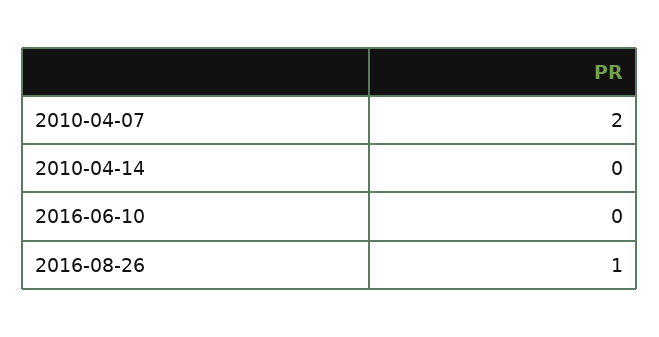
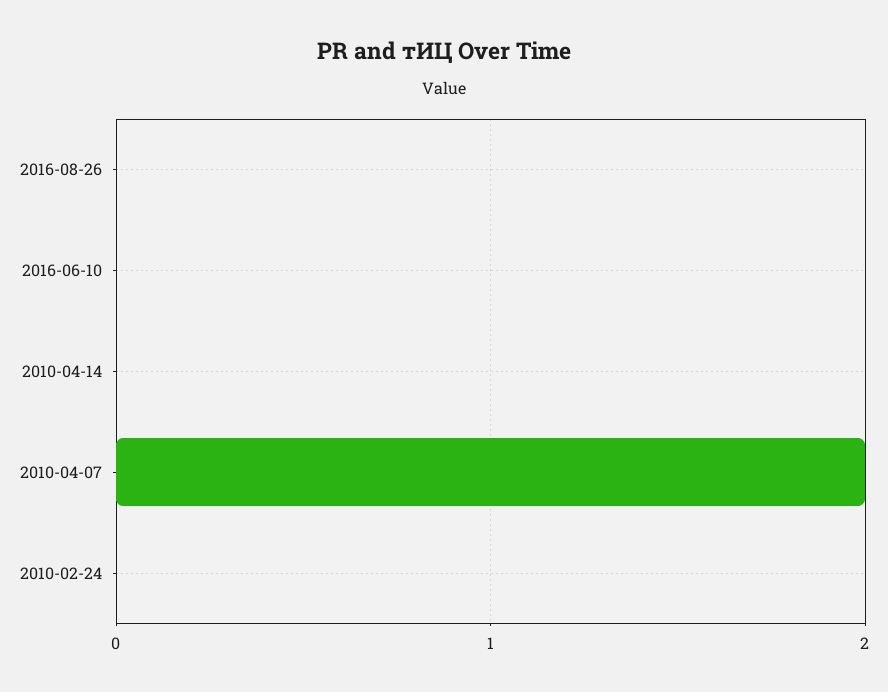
2016-08-26: 1 -> 0
2010-02-24: none -> 0

